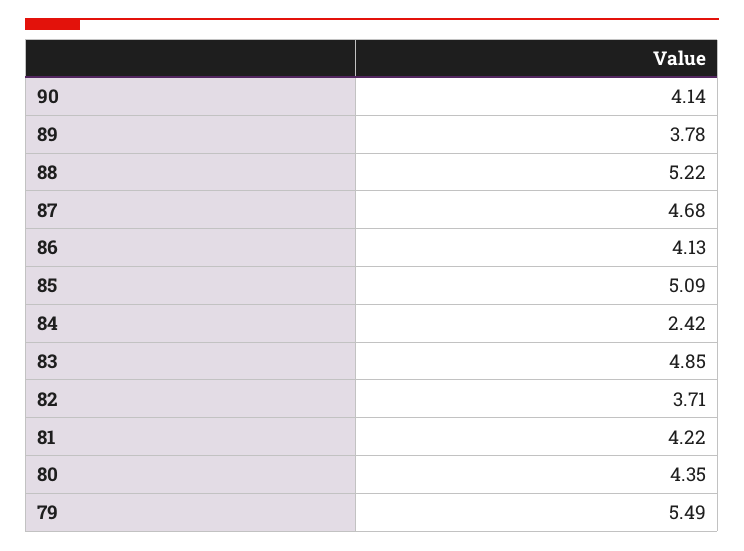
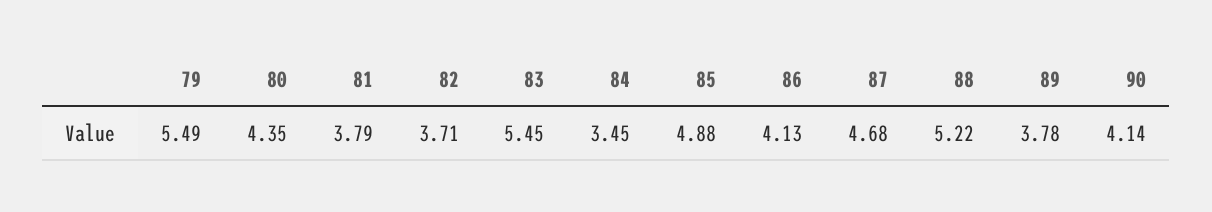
85: 5.09 -> 4.88
84: 2.42 -> 3.45
83: 4.85 -> 5.45
81: 4.22 -> 3.79

